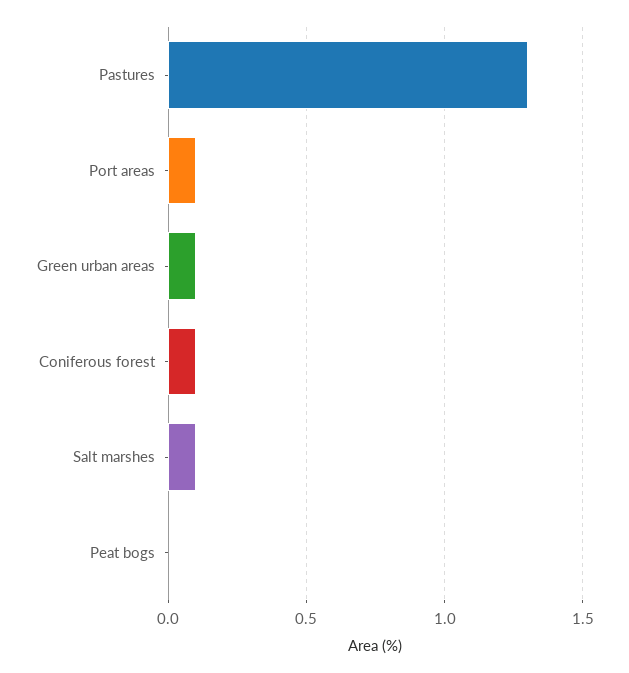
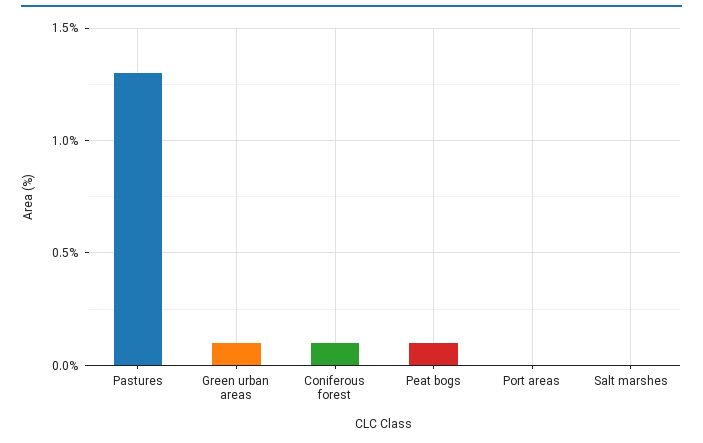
Port areas: 0.1 -> 0
Salt marshes: 0.1 -> 0
Peat bogs: 0 -> 0.1

